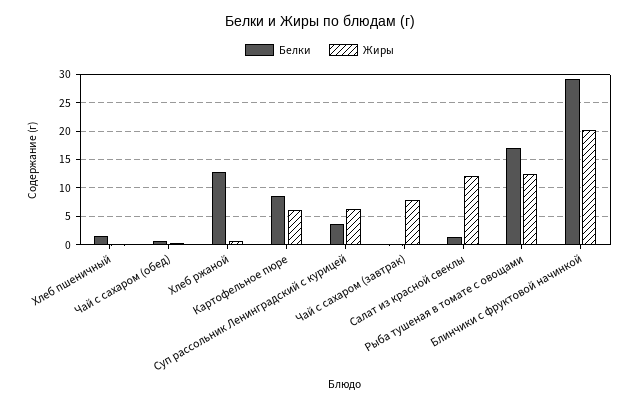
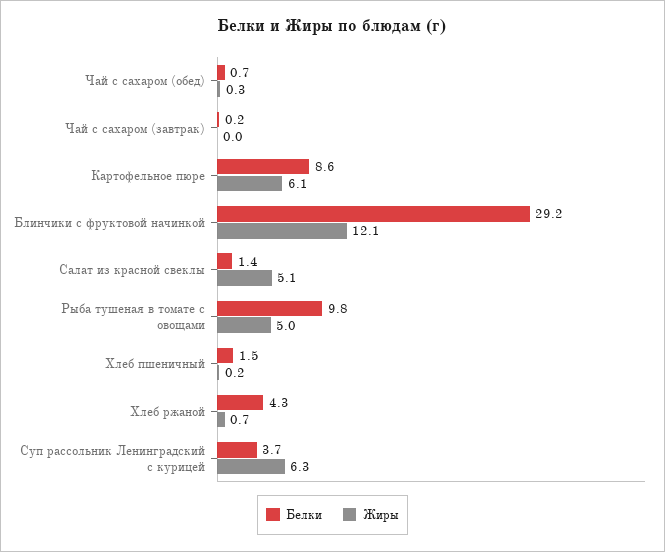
Белки, Хлеб ржаной: 12.5 -> 4.3
Жиры, Чай с сахаром (завтрак): 7.5 -> 0
Жиры, Салат из красной свеклы: 12.5 -> 5.1
Белки, Рыба тушеная в томате с овощами: 17.5 -> 9.8
Жиры, Рыба тушеная в томате с овощами: 12.5 -> 5
Жиры, Блинчики с фруктовой начинкой: 20 -> 12.1

